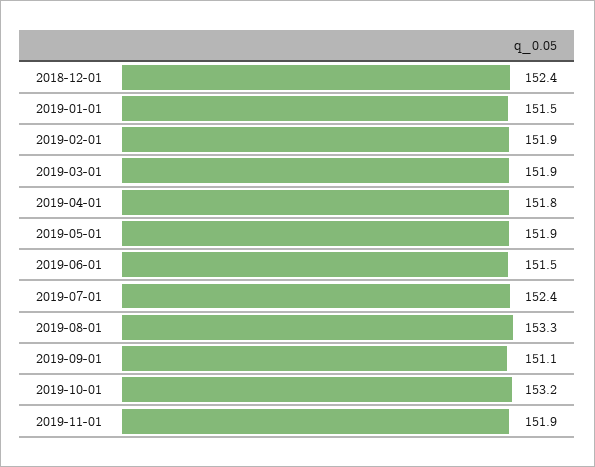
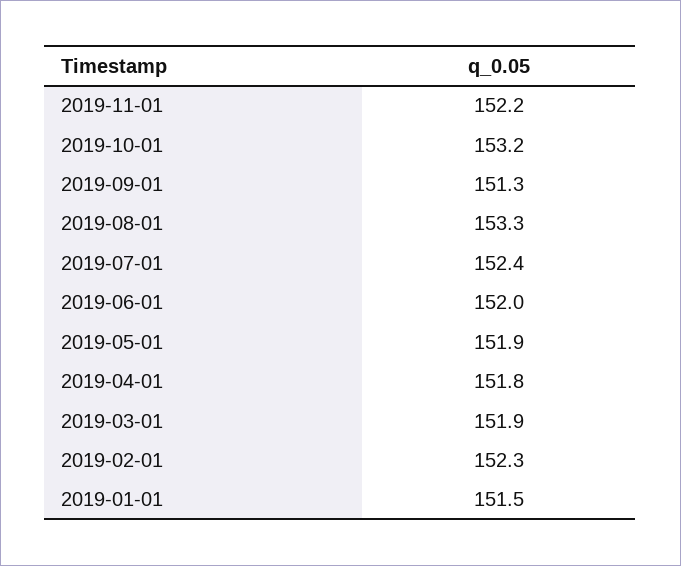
2018-12-01: 152.4 -> none
2019-02-01: 151.9 -> 152.3
2019-06-01: 151.5 -> 152
2019-09-01: 151.1 -> 151.3
2019-11-01: 151.9 -> 152.2

